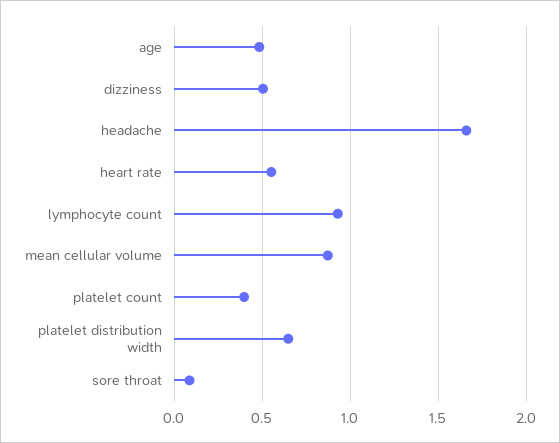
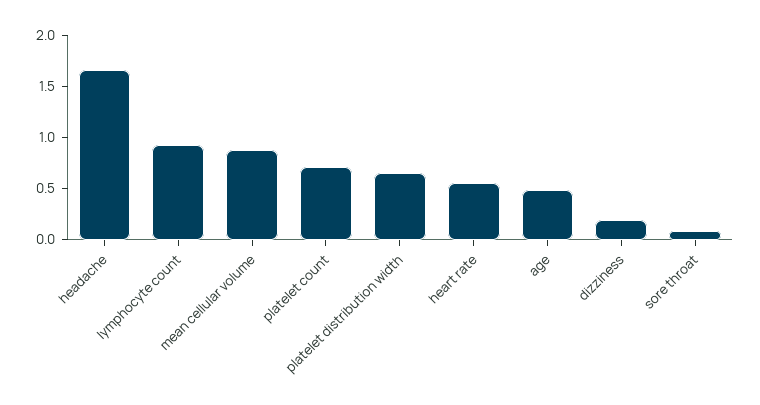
dizziness: 0.5 -> 0.2
platelet count: 0.4 -> 0.7

